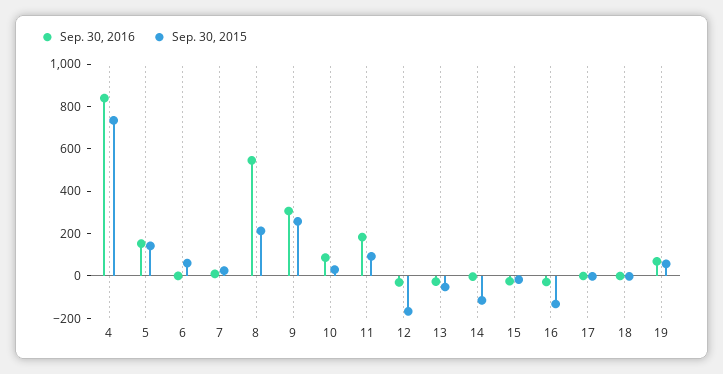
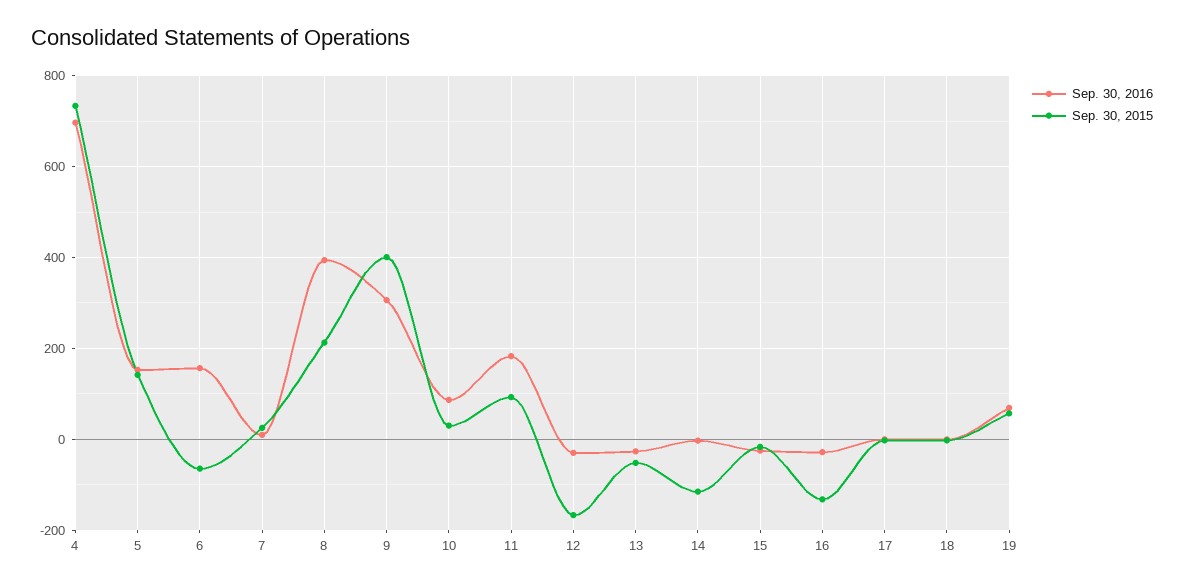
Sep. 30, 2016, 4: 850 -> 700
Sep. 30, 2016, 6: 0 -> 160
Sep. 30, 2015, 6: 50 -> -60
Sep. 30, 2016, 8: 550 -> 400
Sep. 30, 2015, 9: 250 -> 400

